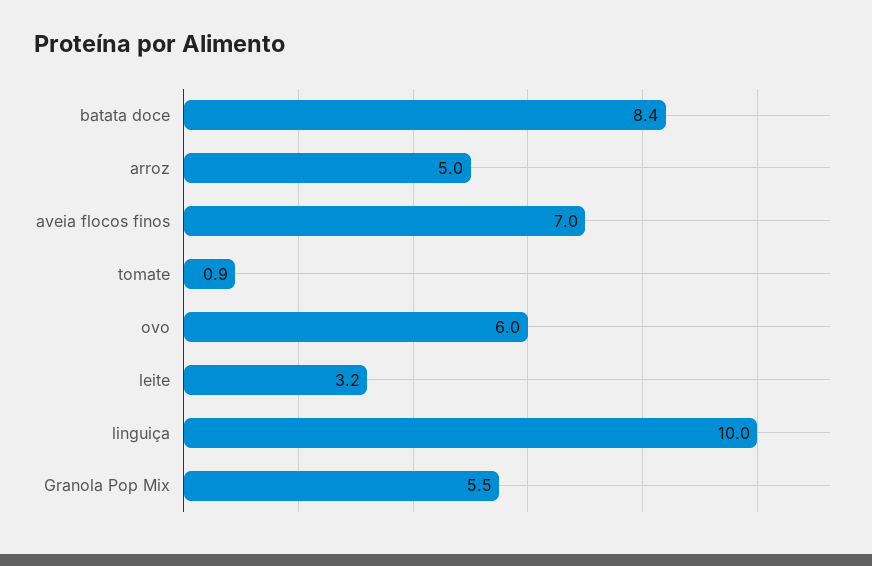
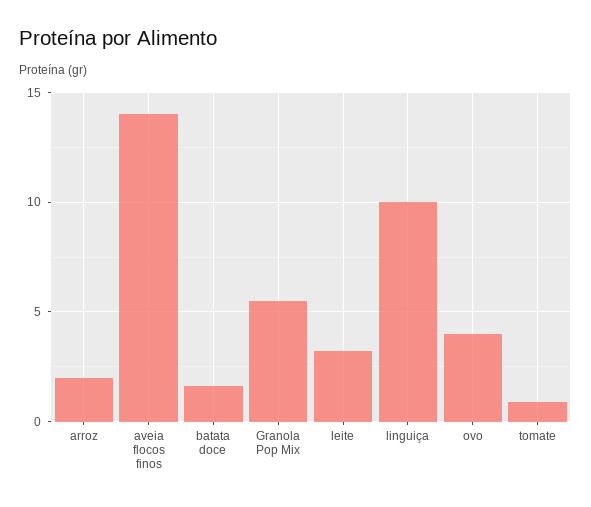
batata doce: 8.4 -> 1.5
arroz: 5 -> 2
aveia flocos finos: 7 -> 14
ovo: 6 -> 4

